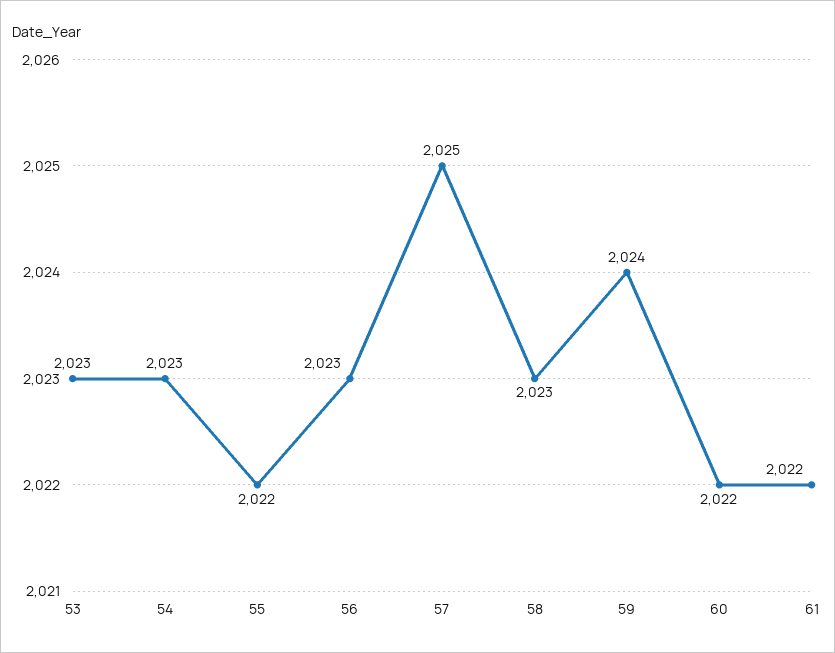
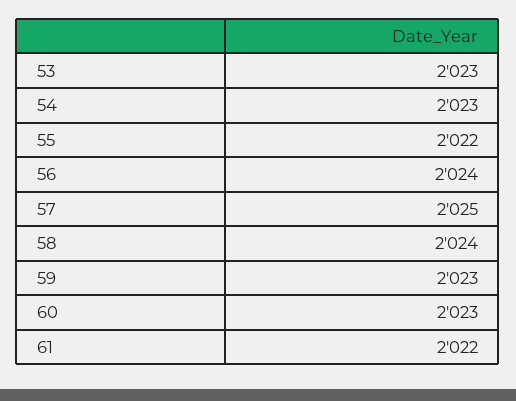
56: 2023 -> 2024
58: 2023 -> 2024
59: 2024 -> 2023
60: 2022 -> 2023

